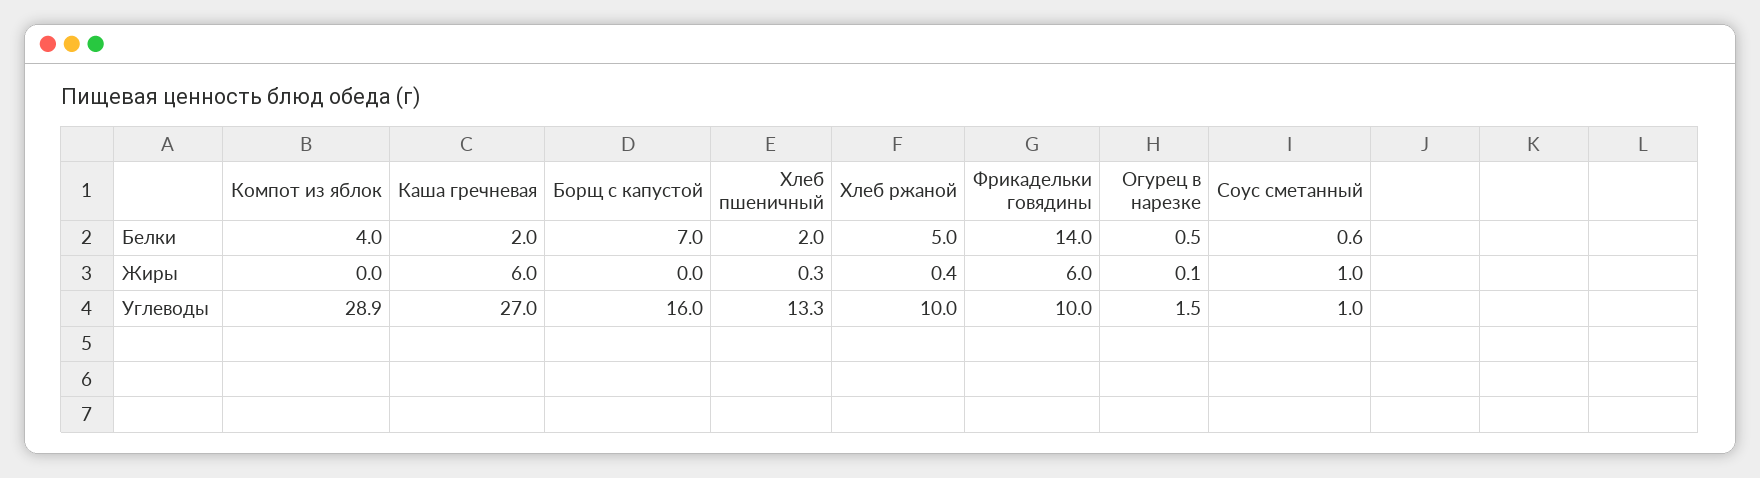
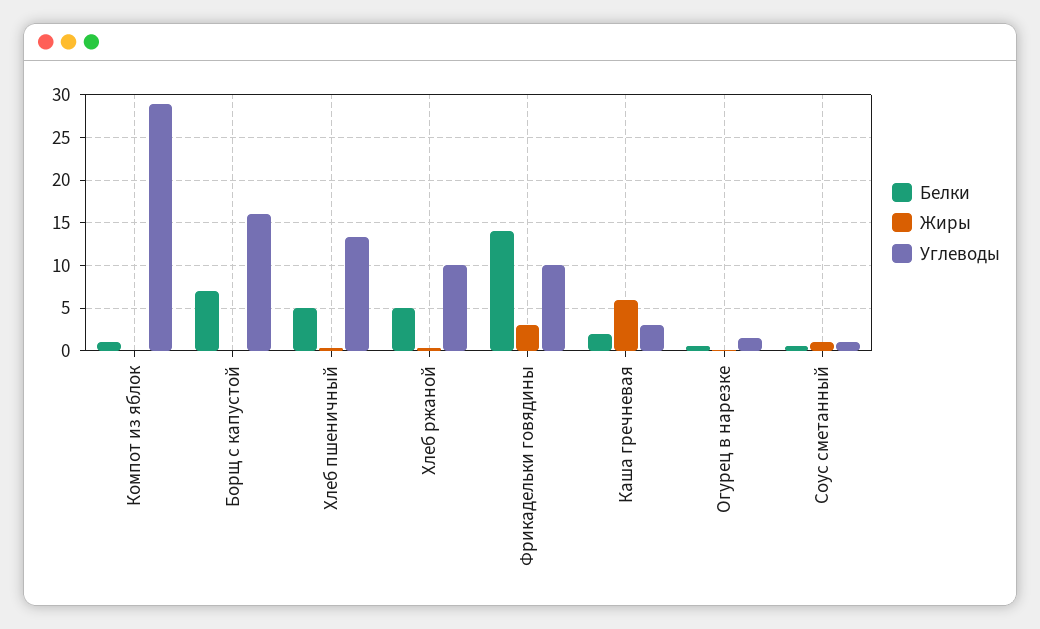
Белки, Компот из яблок: 4 -> 1
Белки, Хлеб пшеничный: 2 -> 5
Жиры, Фрикадельки говядины: 6 -> 3
Углеводы, Каша гречневая: 27 -> 3

